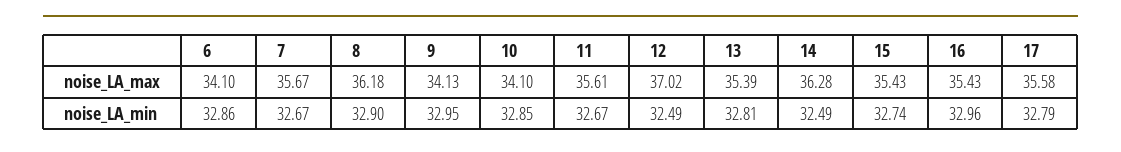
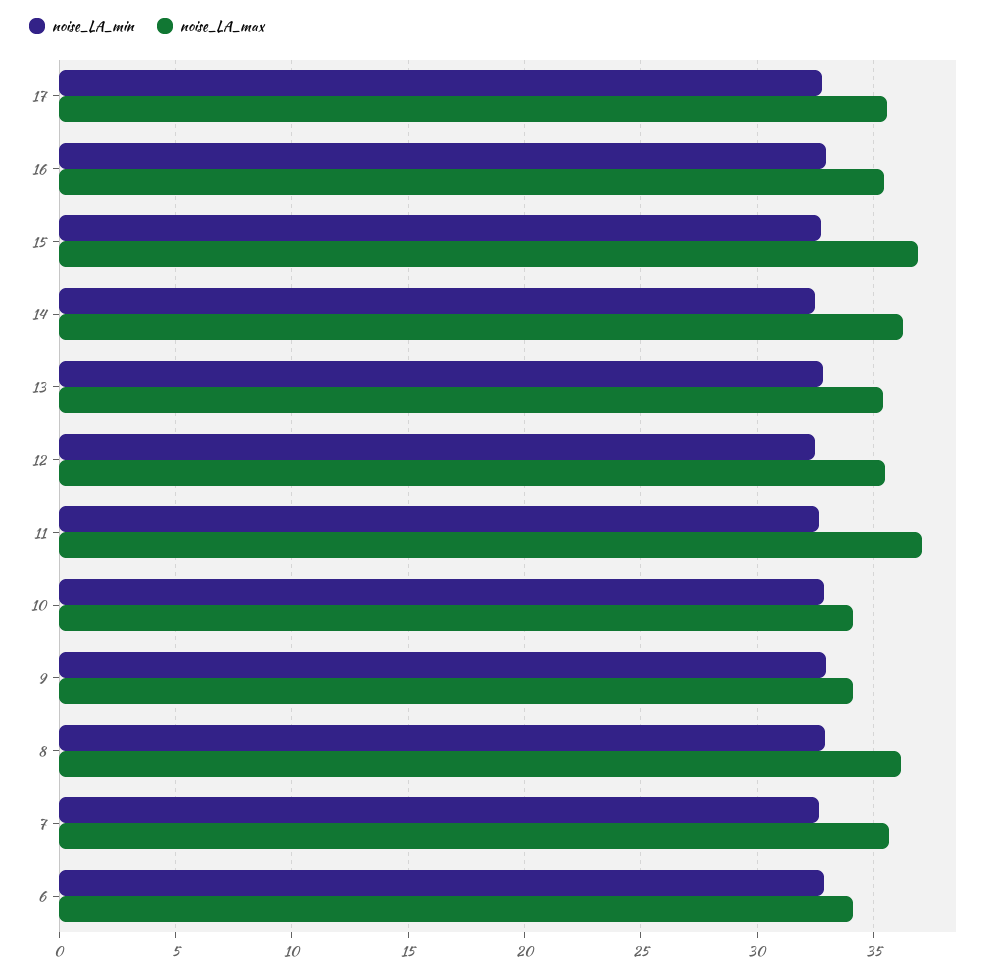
noise_LA_max, 11: 35.61 -> 37
noise_LA_max, 12: 37.02 -> 35.5
noise_LA_max, 15: 35.43 -> 37

